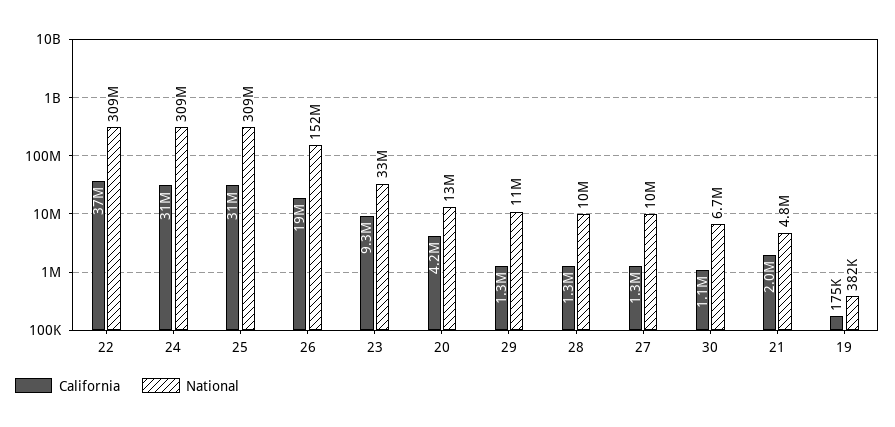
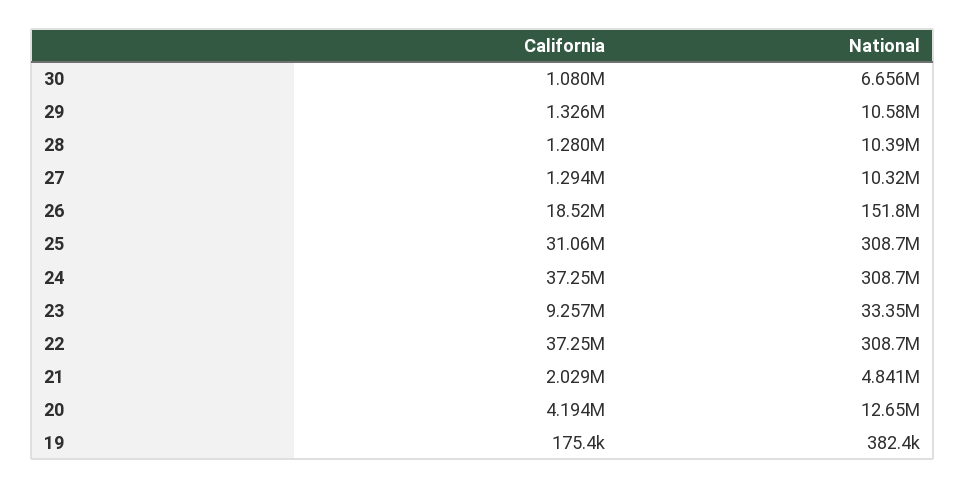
California, 24: 31000000 -> 37250000

